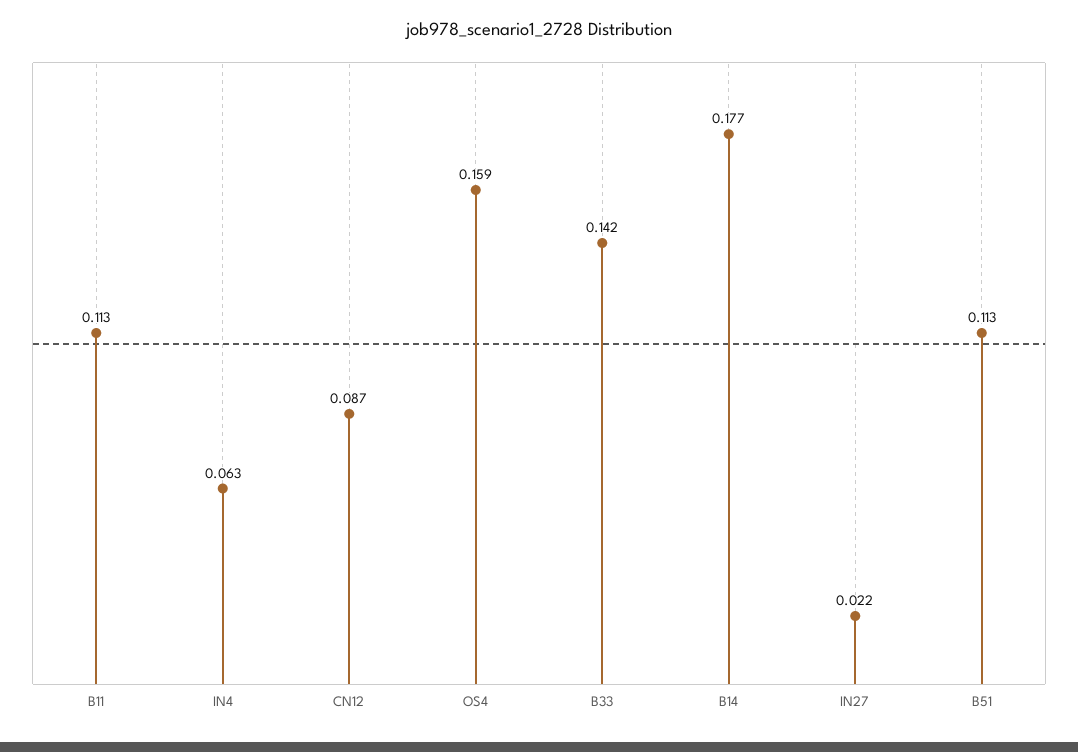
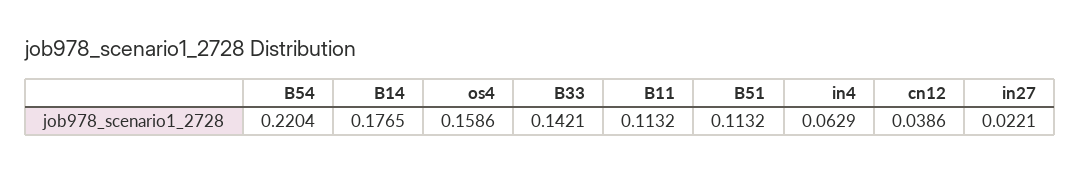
CN12: 0.087 -> 0.0386
B54: none -> 0.2204

